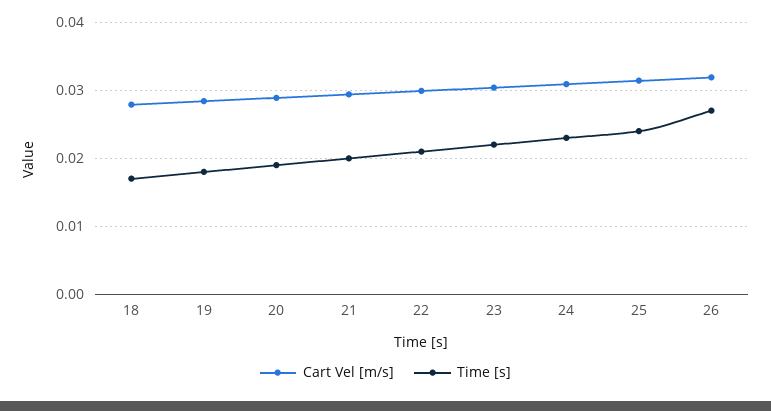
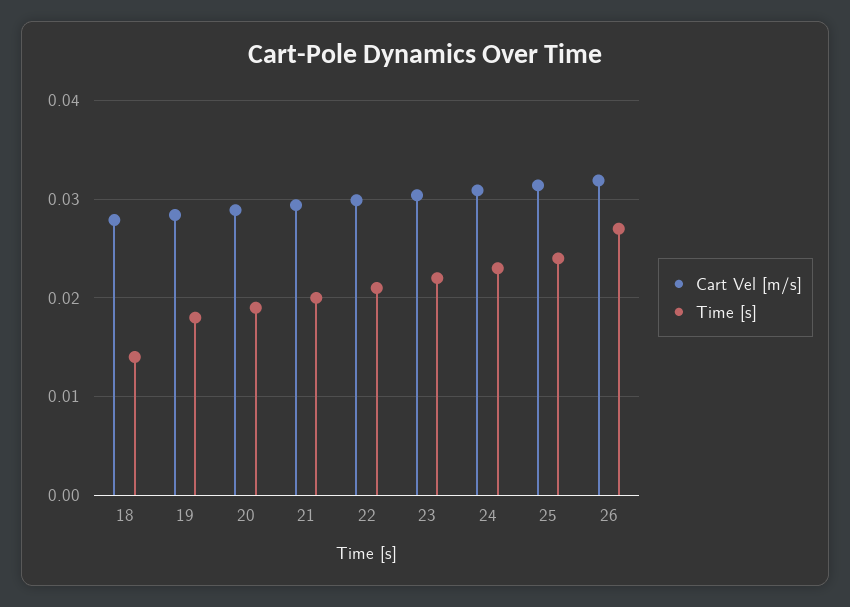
Time [s], 18: 0.017 -> 0.014

